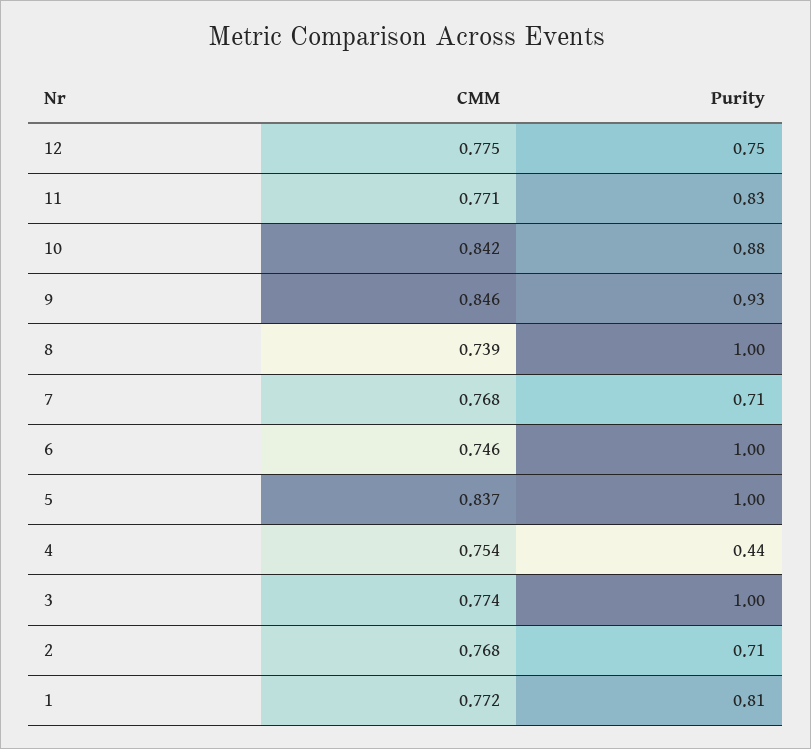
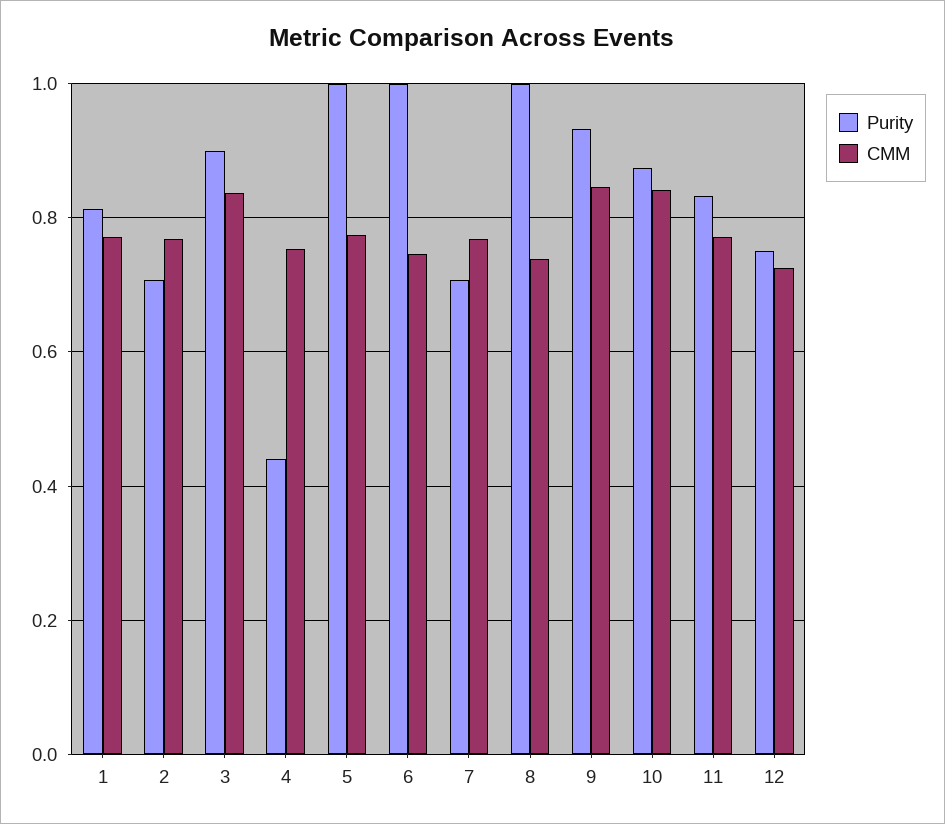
CMM, 12: 0.775 -> 0.72
CMM, 5: 0.837 -> 0.78
CMM, 3: 0.774 -> 0.84
Purity, 3: 1 -> 0.9

